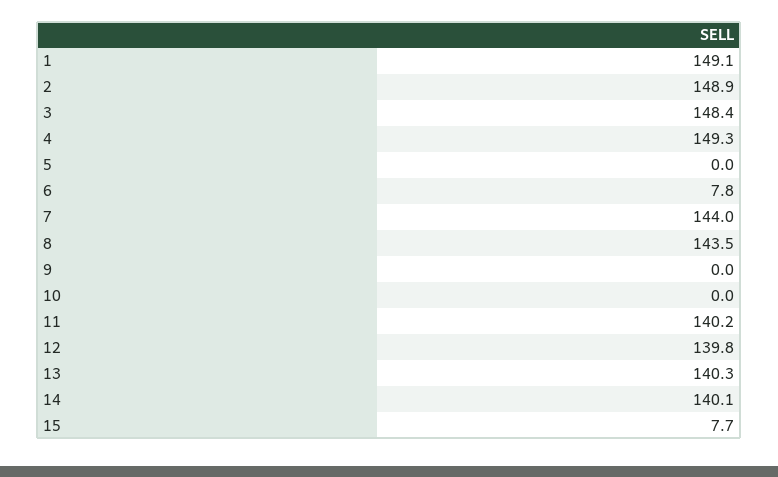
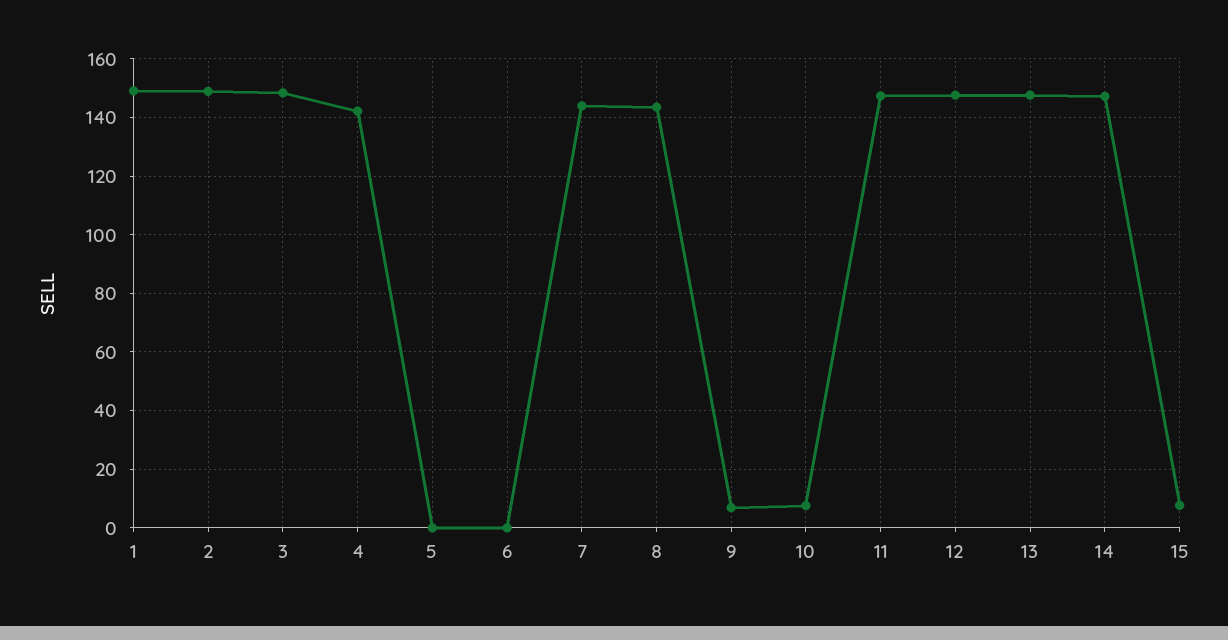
4: 149.3 -> 142.5
6: 7.8 -> 0
9: 0 -> 7.5
10: 0 -> 7.5
11: 140.2 -> 147.5
12: 139.8 -> 147.5
13: 140.3 -> 147.5
14: 140.1 -> 147.5

